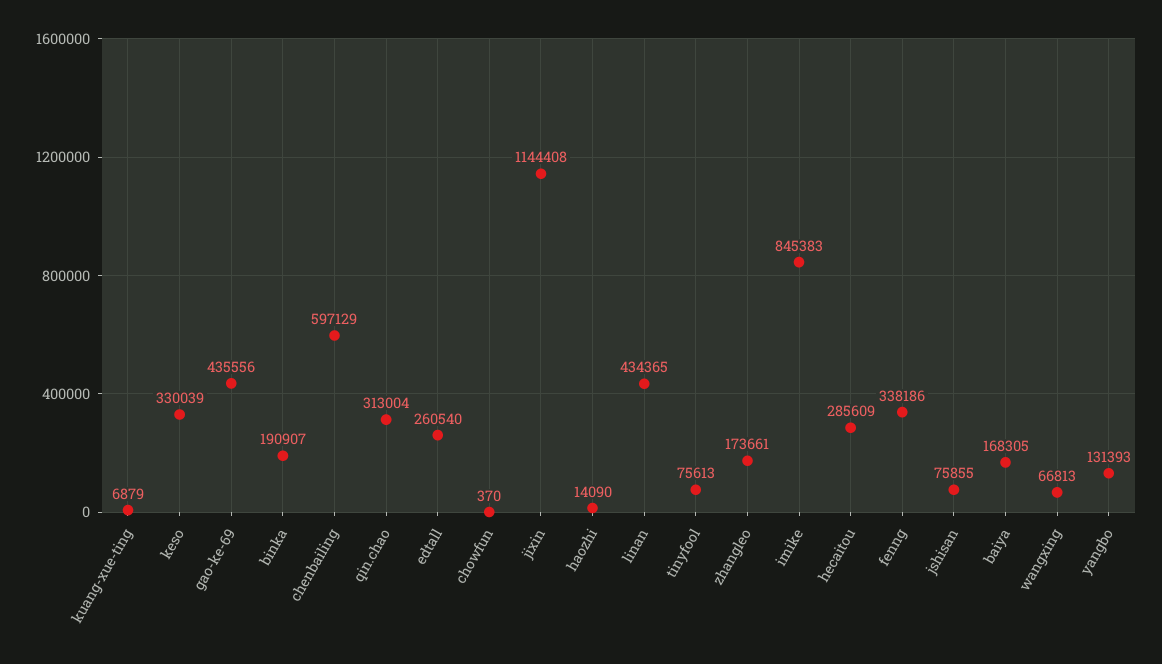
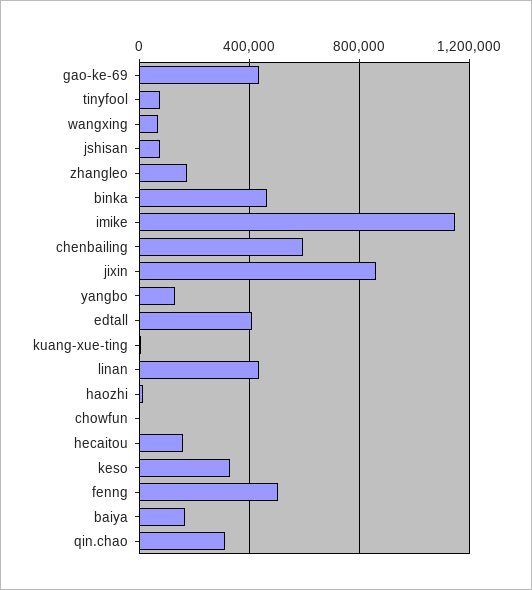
binka: 190907 -> 450000
edtall: 260540 -> 400000
jixin: 1144408 -> 850000
imike: 845383 -> 1150000
hecaitou: 285609 -> 150000
fenng: 338186 -> 500000

